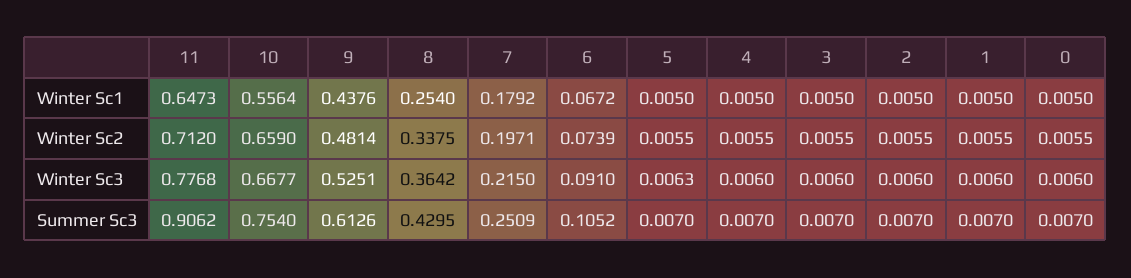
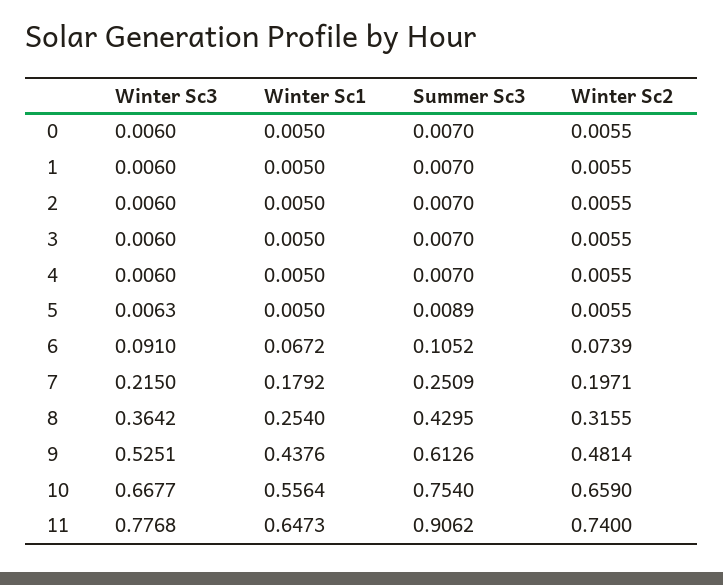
11, Winter Sc2: 0.712 -> 0.74
8, Winter Sc2: 0.3375 -> 0.3155
5, Summer Sc3: 0.007 -> 0.0089

